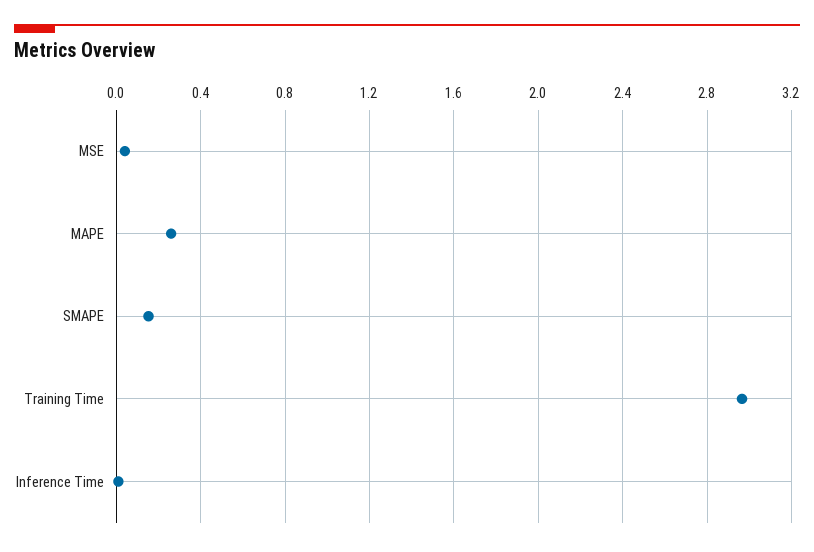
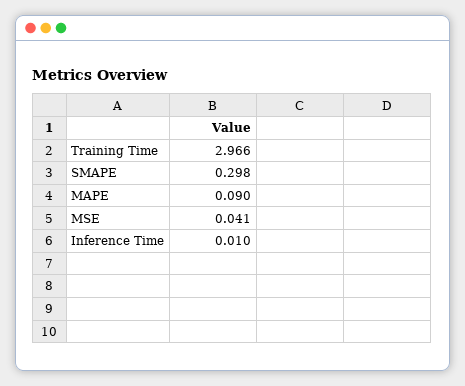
MAPE: 0.25 -> 0.09
SMAPE: 0.15 -> 0.298

